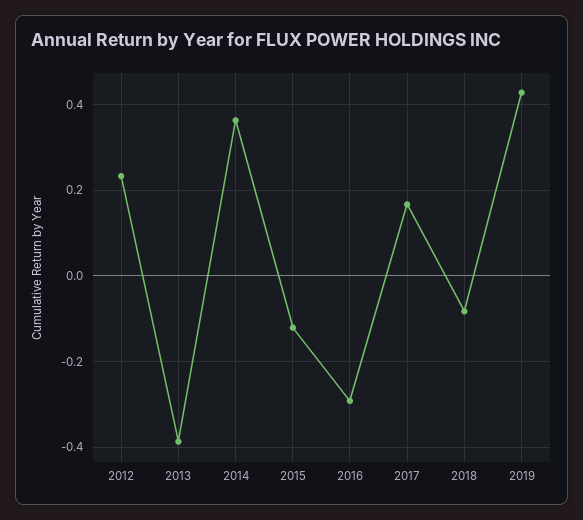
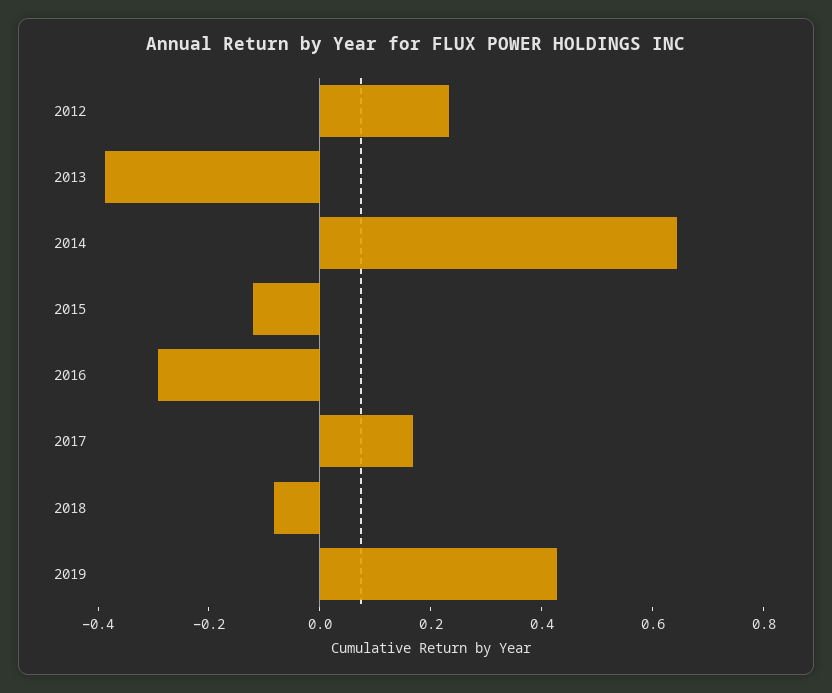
2014: 0.36 -> 0.65

